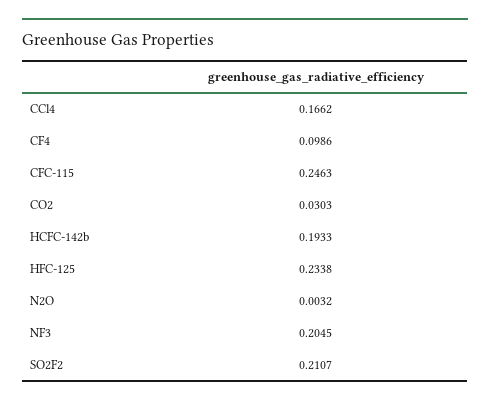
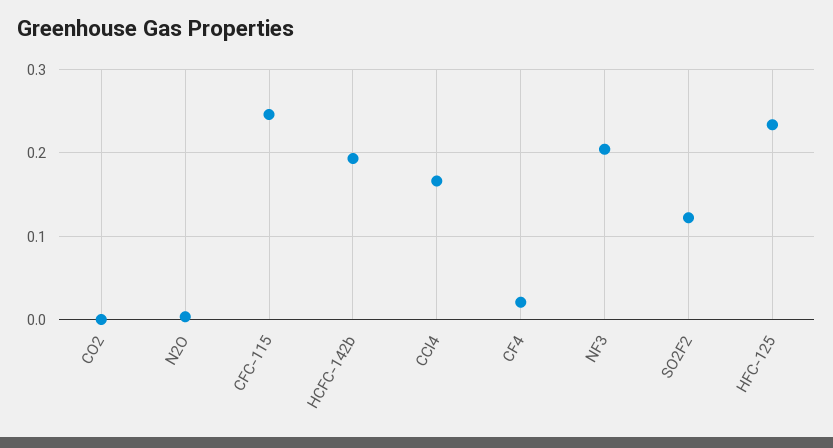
CF4: 0.0986 -> 0.02
CO2: 0.0303 -> 0
SO2F2: 0.2107 -> 0.12

